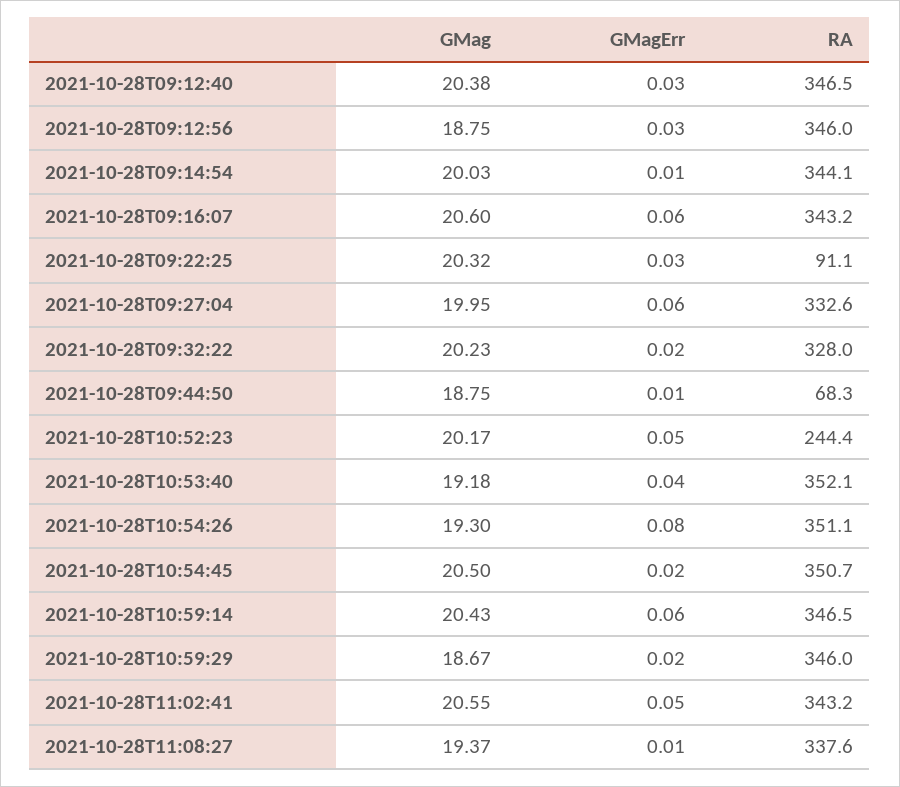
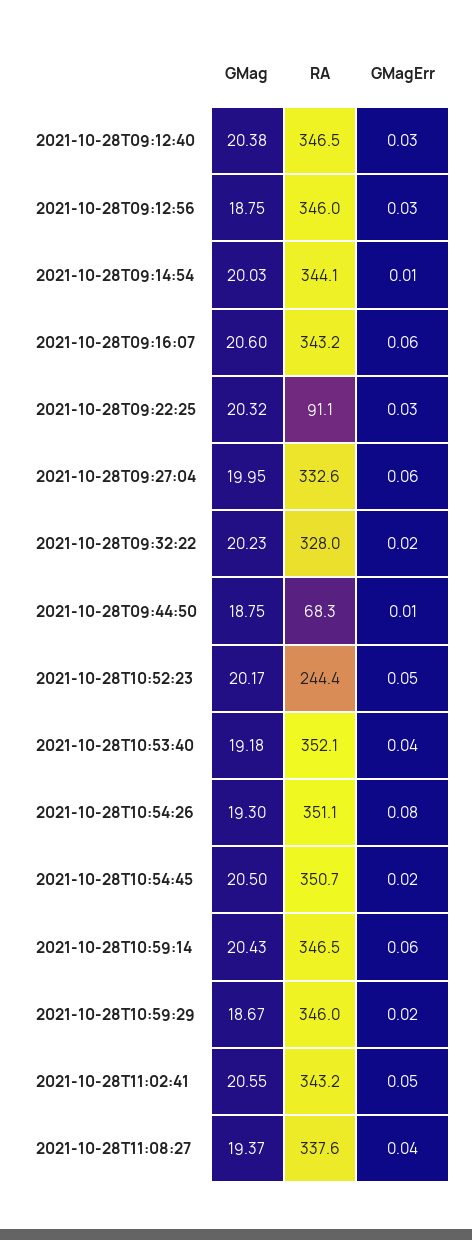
GMagErr, 2021-10-28T11:08:27: 0.01 -> 0.04

